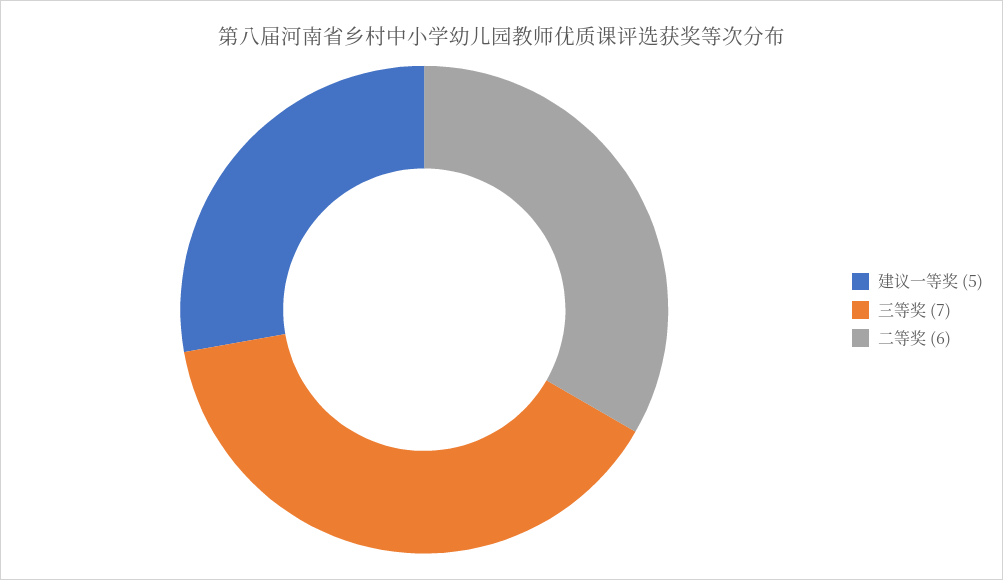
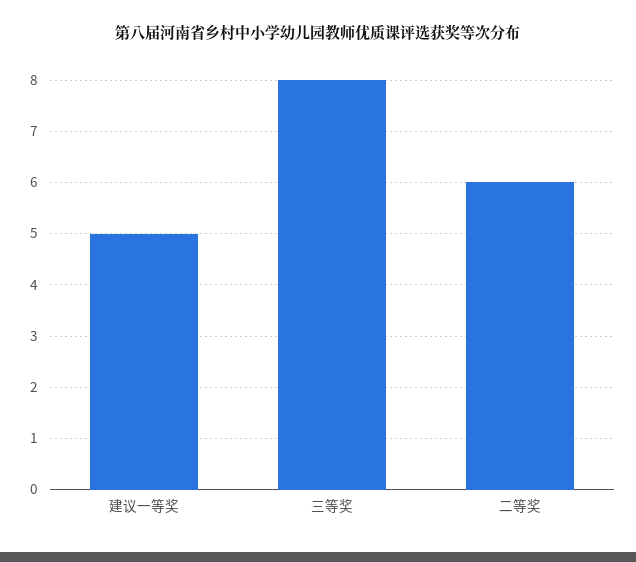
三等奖: 7 -> 8

